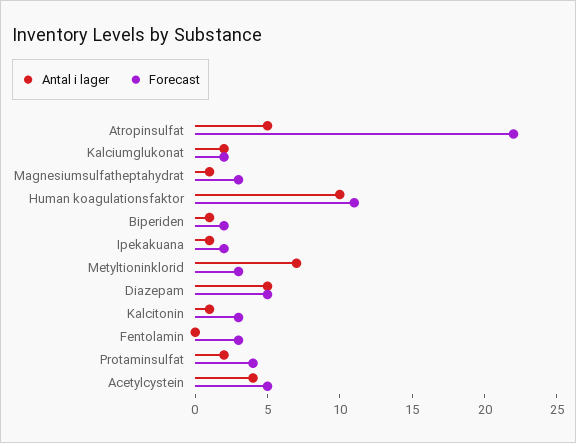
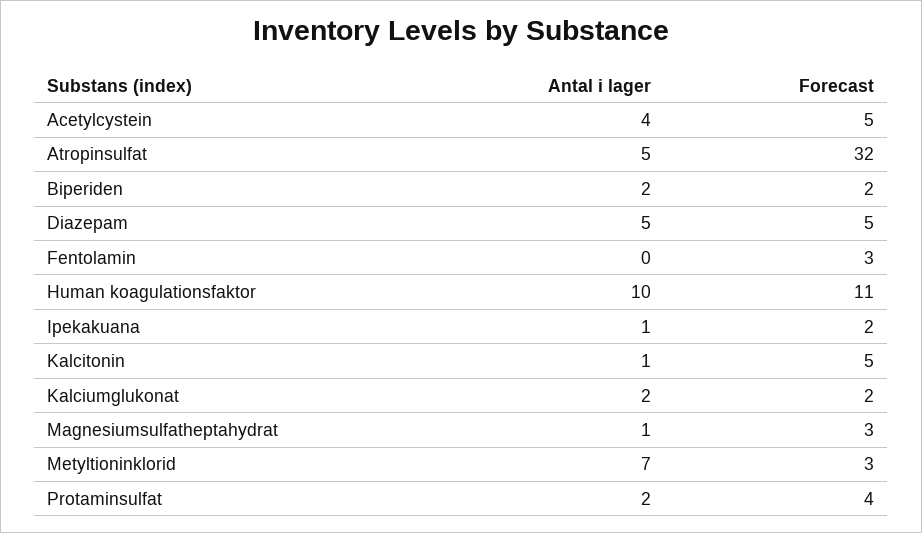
Forecast, Atropinsulfat: 22 -> 32
Antal i lager, Biperiden: 1 -> 2
Forecast, Kalcitonin: 3 -> 5

